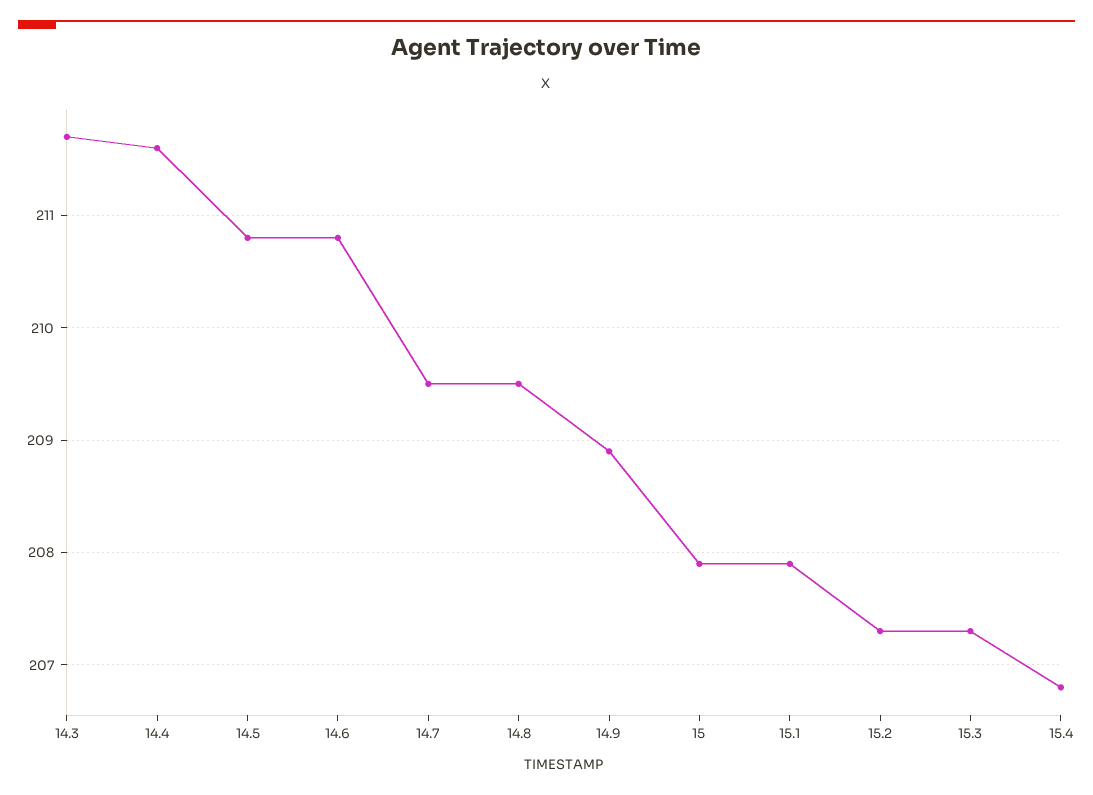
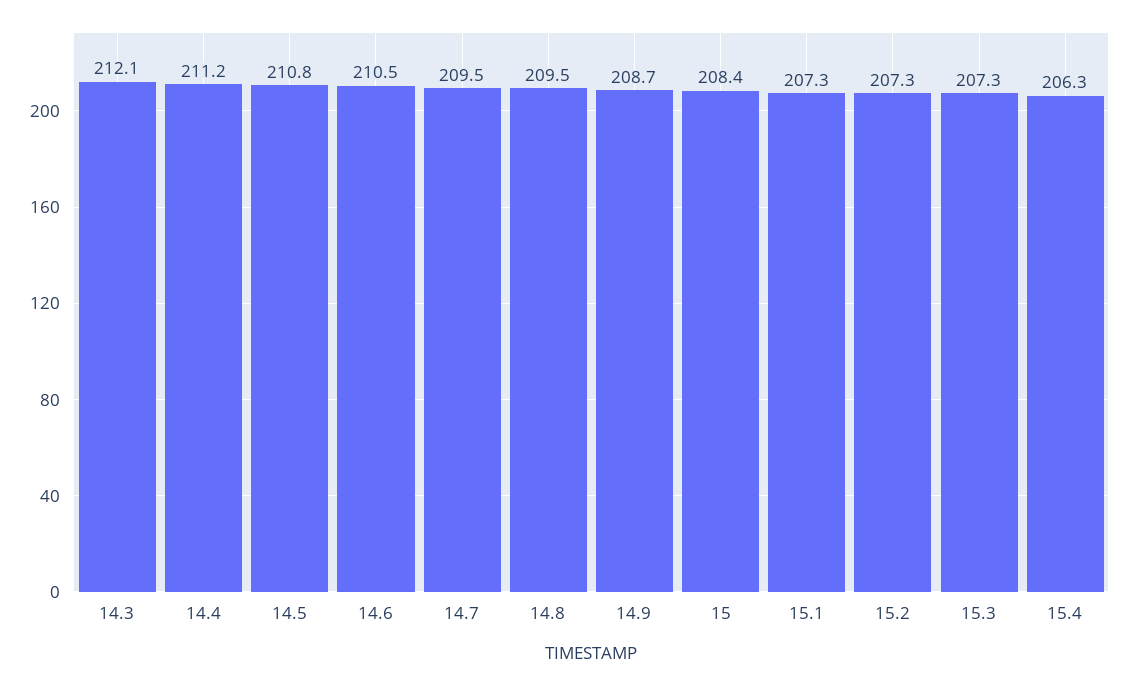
14.3: 211.7 -> 212.1
14.4: 211.6 -> 211.2
14.6: 210.8 -> 210.5
14.9: 208.9 -> 208.7
15: 207.9 -> 208.4
15.1: 207.9 -> 207.3
15.4: 206.8 -> 206.3

